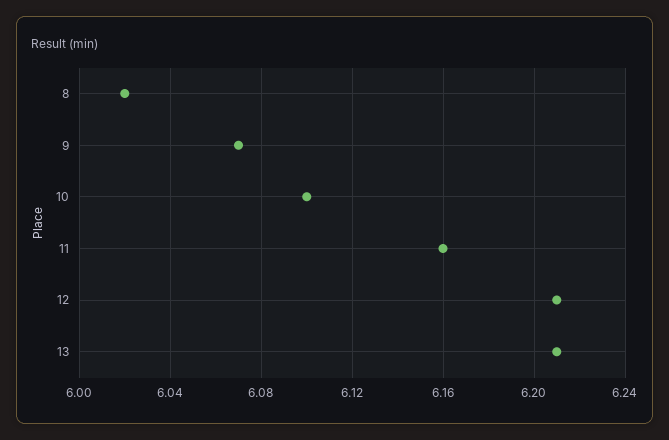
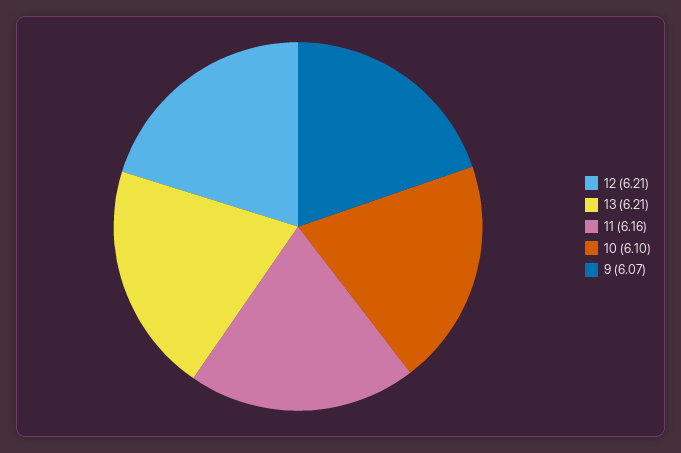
8: 6.02 -> none

